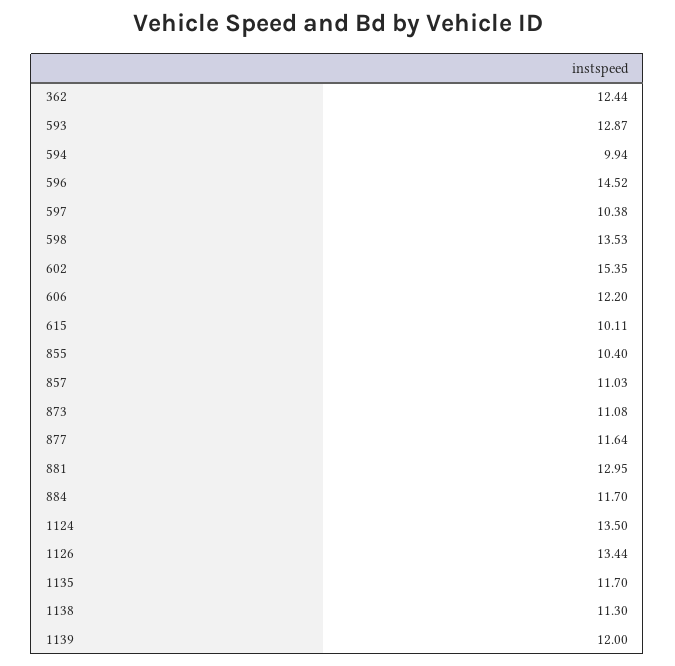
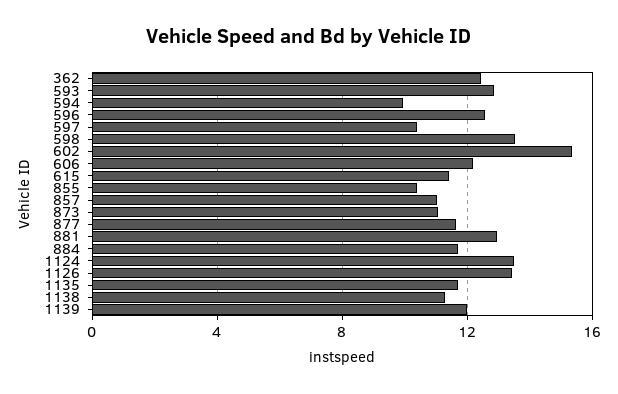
596: 14.52 -> 12.5
615: 10.11 -> 11.5

